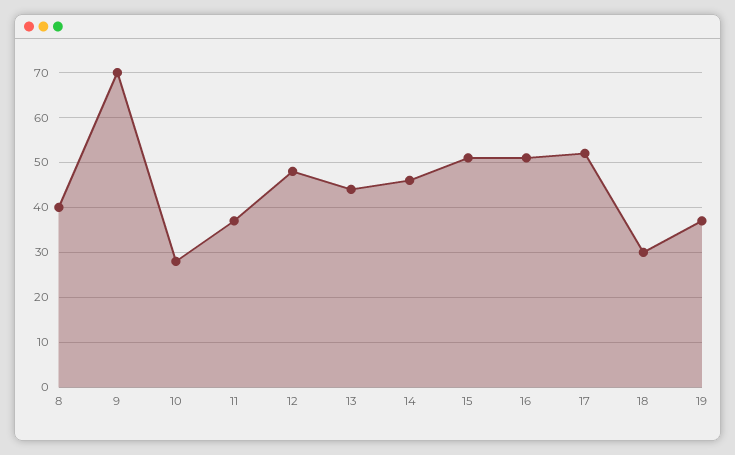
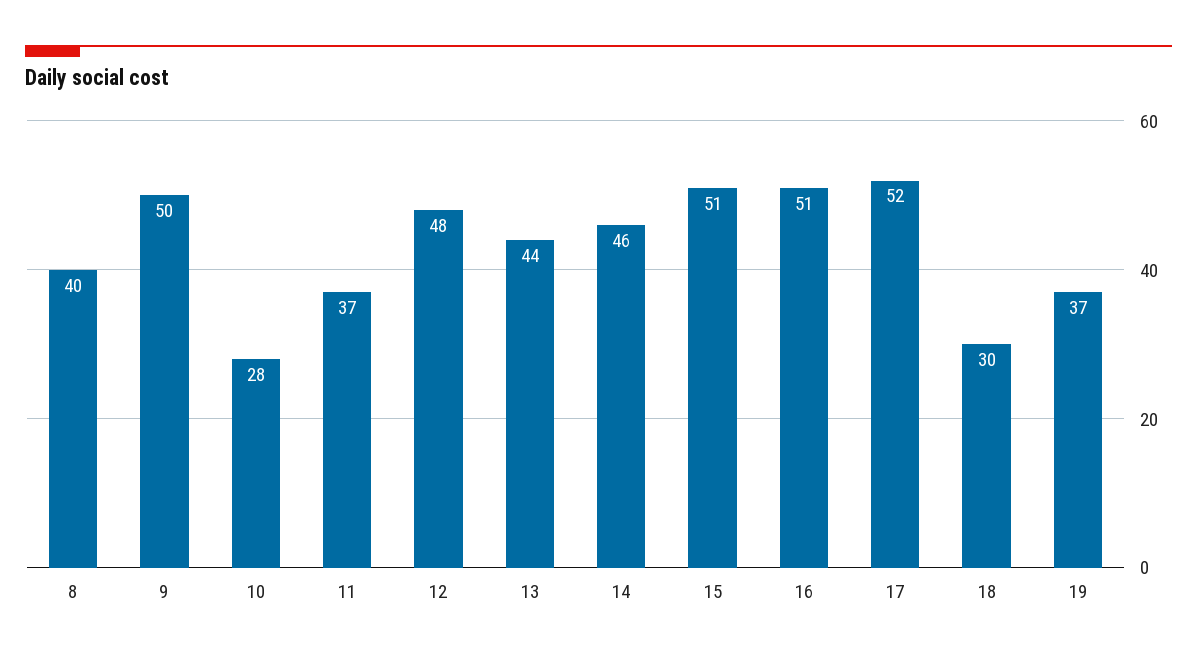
9: 70 -> 50

